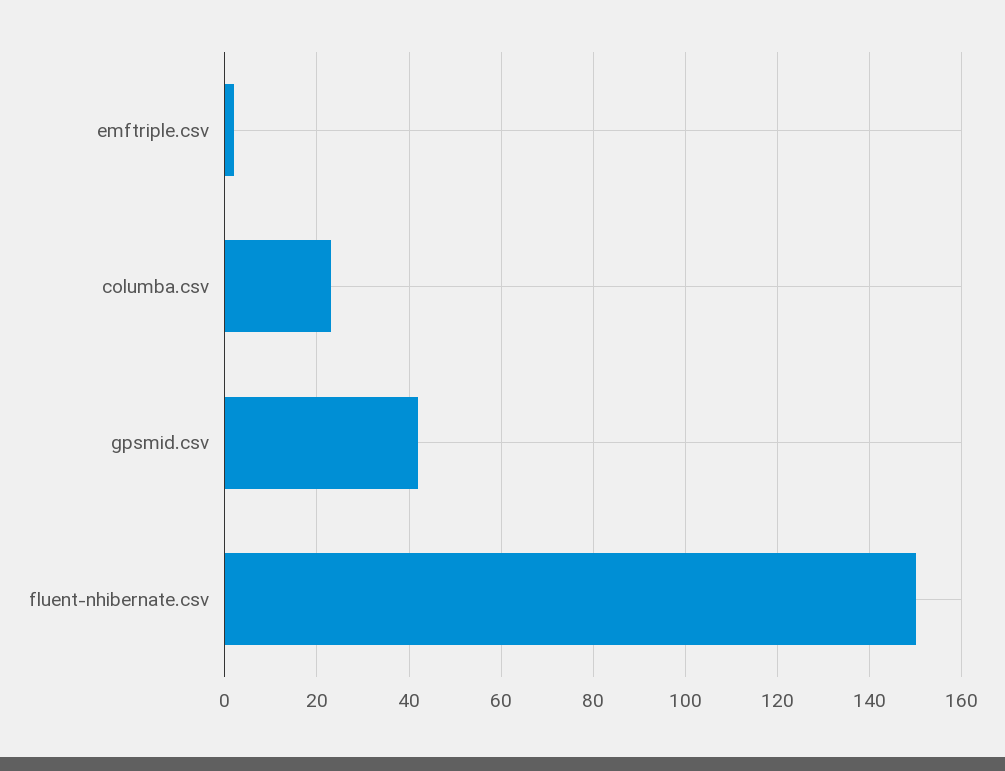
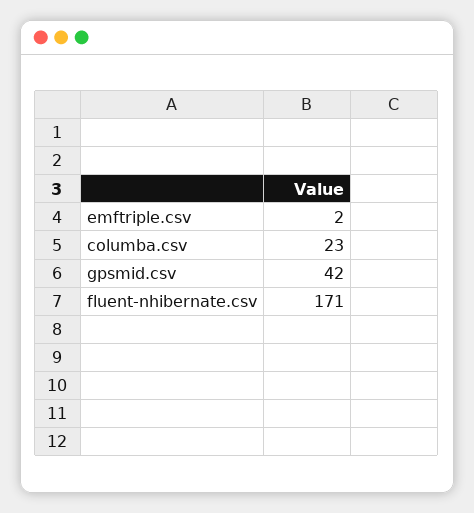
fluent-nhibernate.csv: 150 -> 171

